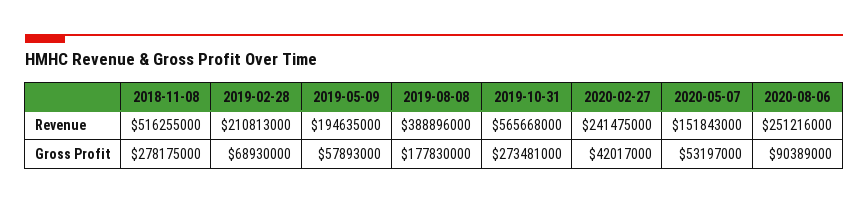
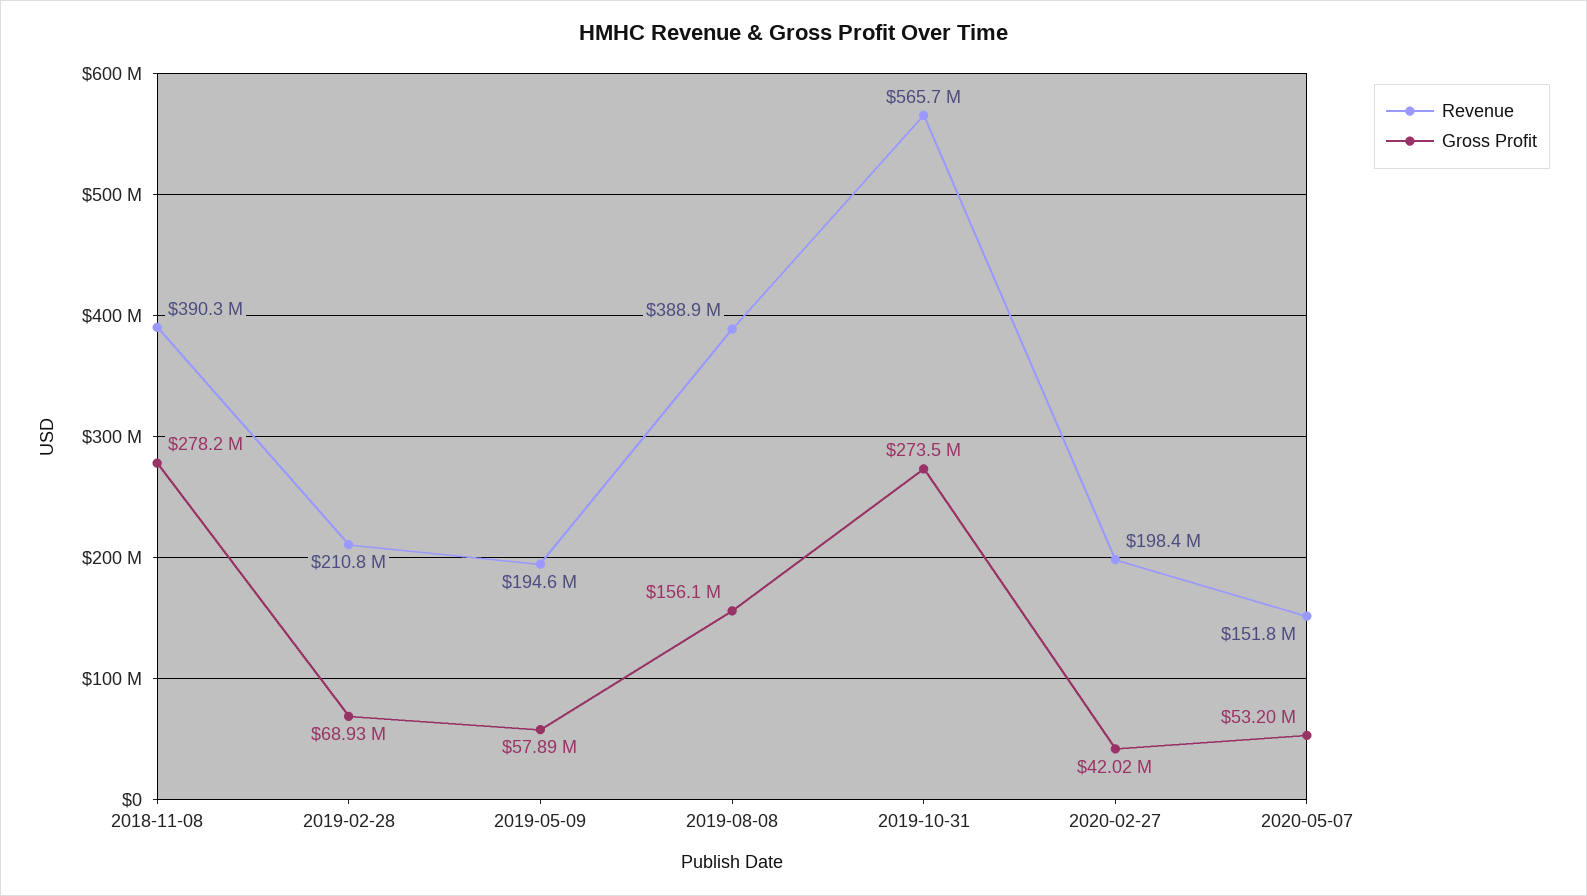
Revenue, 2018-11-08: 516255000 -> 390300000
Revenue, 2020-02-27: 241475000 -> 198400000
Revenue, 2020-08-06: 251216000 -> none
Gross Profit, 2019-08-08: 177830000 -> 156100000
Gross Profit, 2020-08-06: 90389000 -> none

